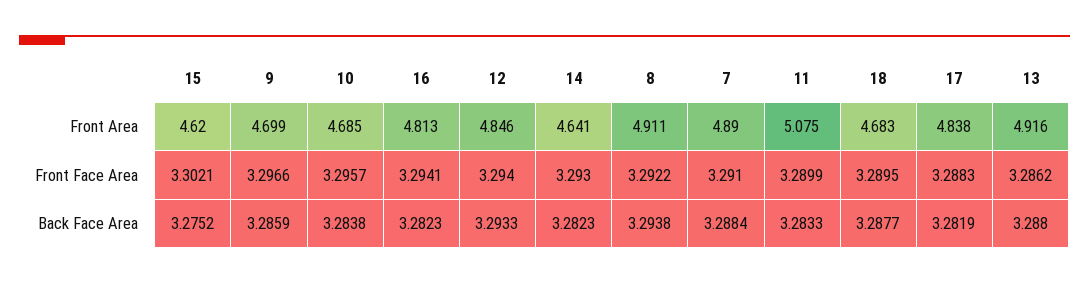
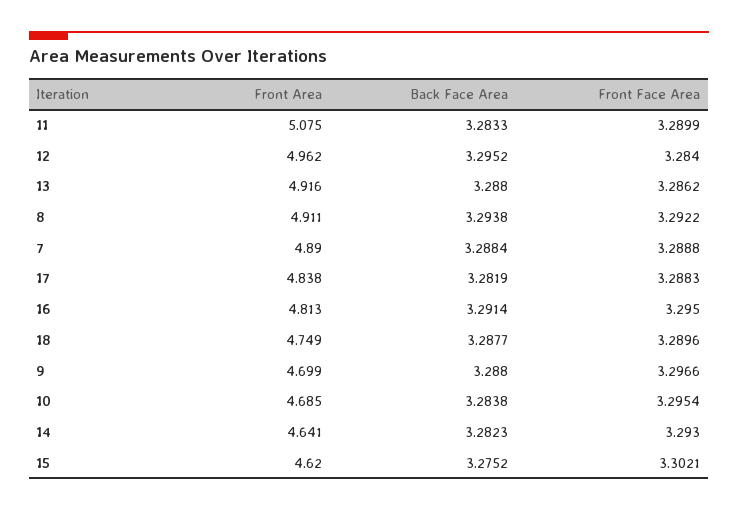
12, Front Area: 4.846 -> 4.962
18, Front Area: 4.683 -> 4.749
10, Front Face Area: 3.2957 -> 3.2954
16, Front Face Area: 3.2941 -> 3.295
12, Front Face Area: 3.294 -> 3.284
7, Front Face Area: 3.291 -> 3.2888
18, Front Face Area: 3.2895 -> 3.2896
9, Back Face Area: 3.2859 -> 3.288
16, Back Face Area: 3.2823 -> 3.2914
12, Back Face Area: 3.2933 -> 3.2952

